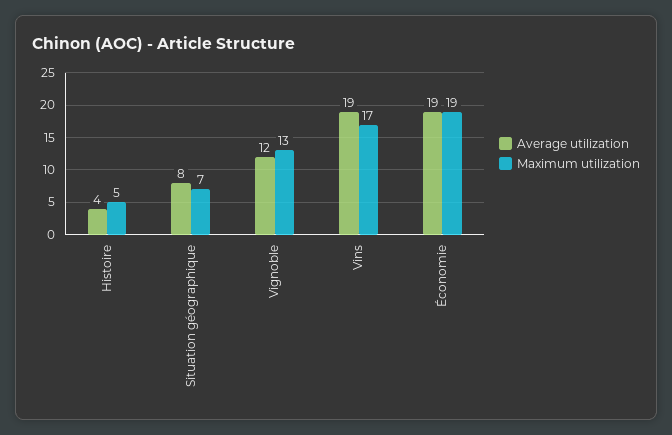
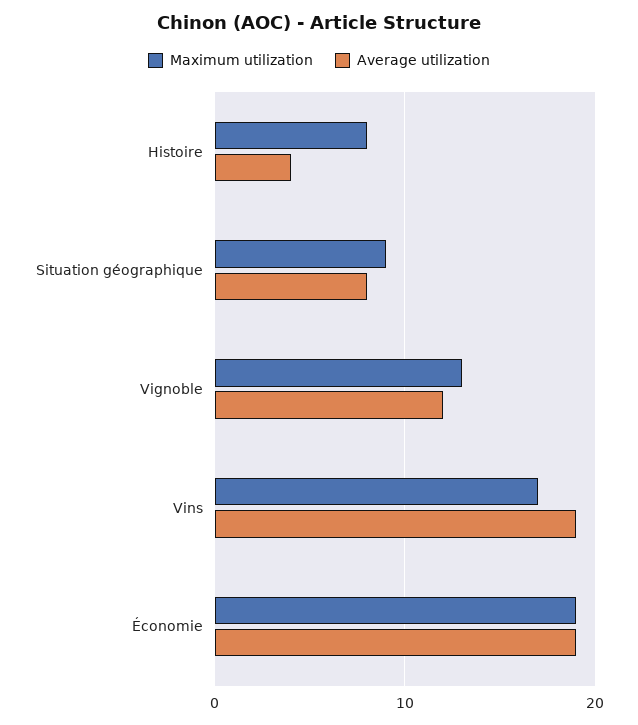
Maximum utilization, Histoire: 5 -> 8
Maximum utilization, Situation géographique: 7 -> 9

